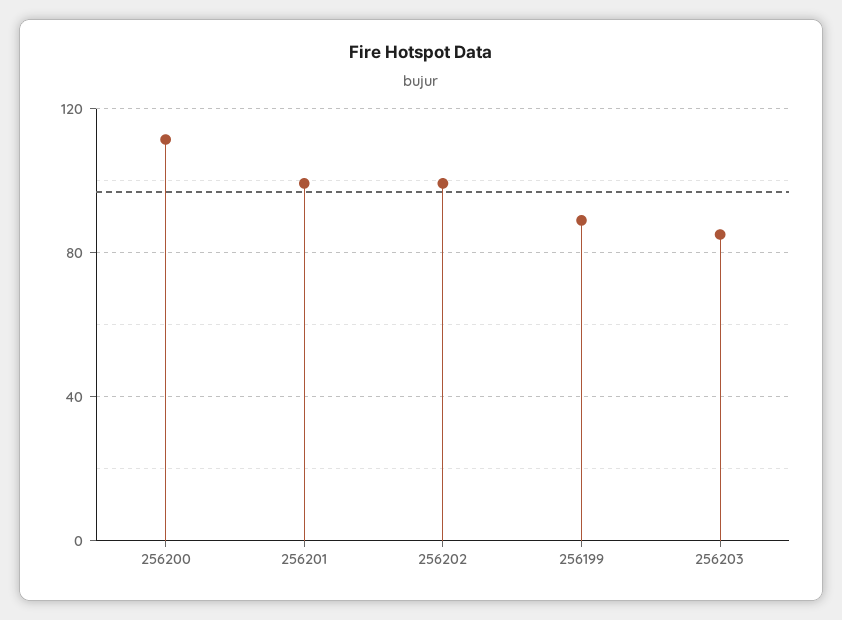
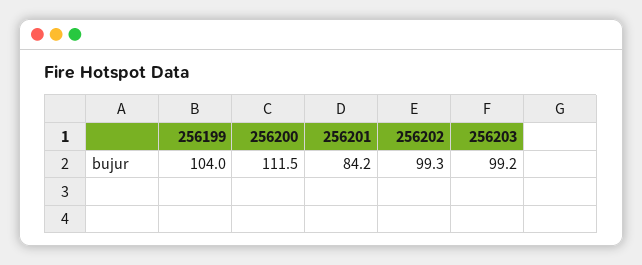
256201: 100 -> 84.2
256199: 90 -> 104
256203: 85 -> 99.2

